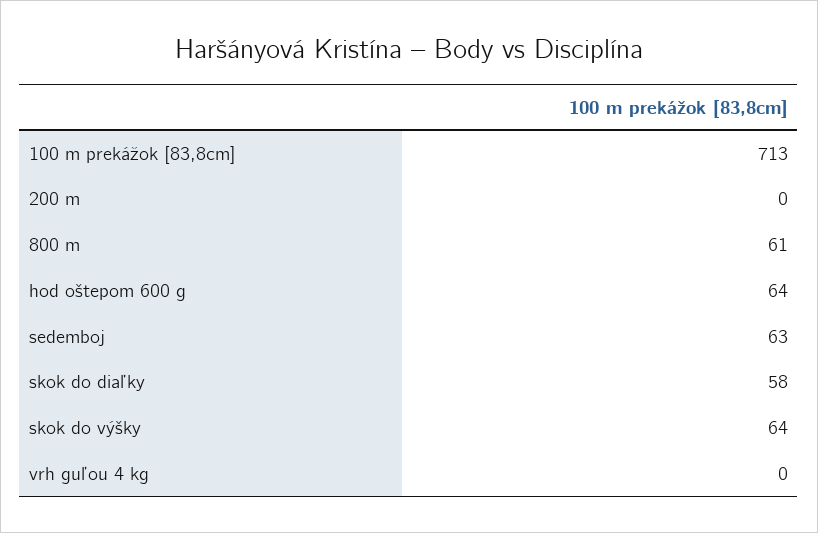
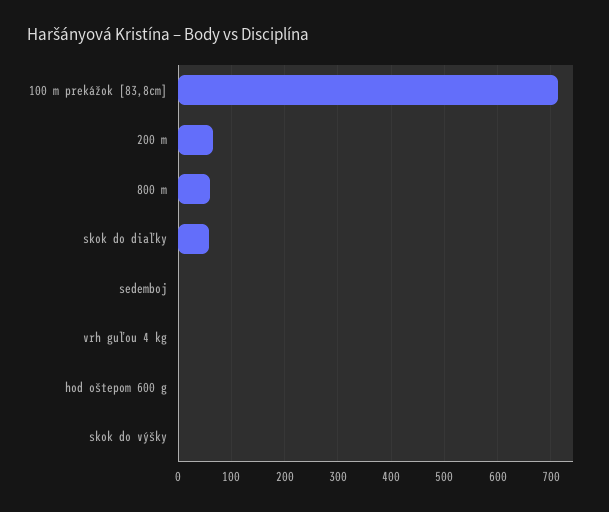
200 m: 0 -> 60
hod oštepom 600 g: 64 -> 0
sedemboj: 63 -> 0
skok do výšky: 64 -> 0

